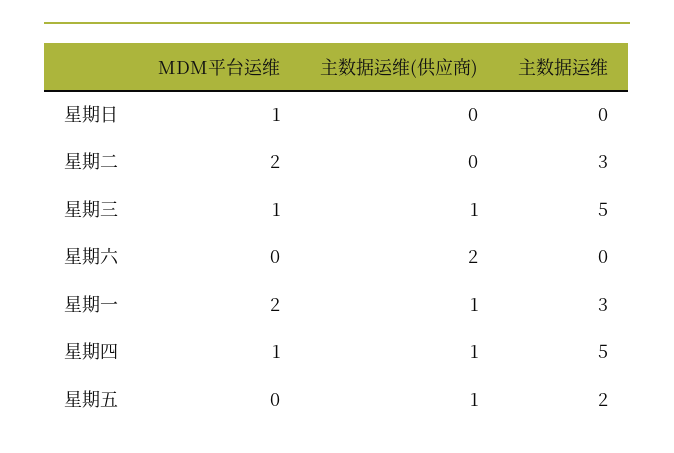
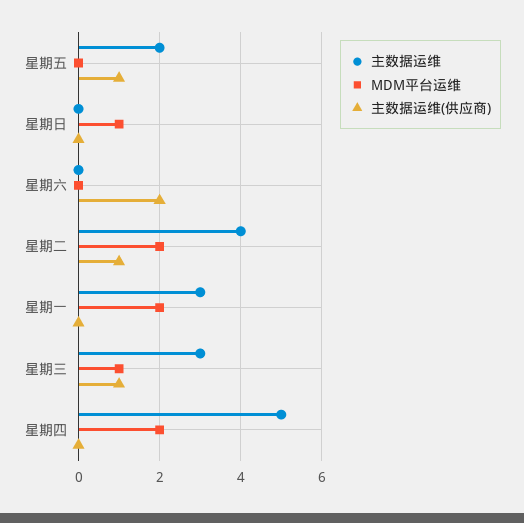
主数据运维(供应商), 星期二: 0 -> 1
主数据运维, 星期二: 3 -> 4
主数据运维, 星期三: 5 -> 3
主数据运维(供应商), 星期一: 1 -> 0
MDM平台运维, 星期四: 1 -> 2
主数据运维(供应商), 星期四: 1 -> 0

